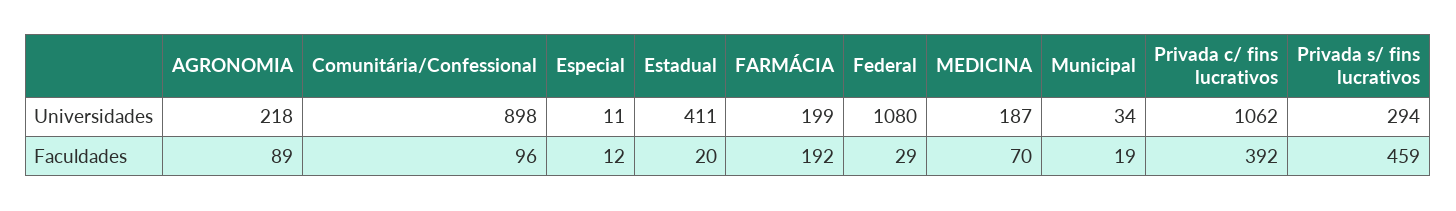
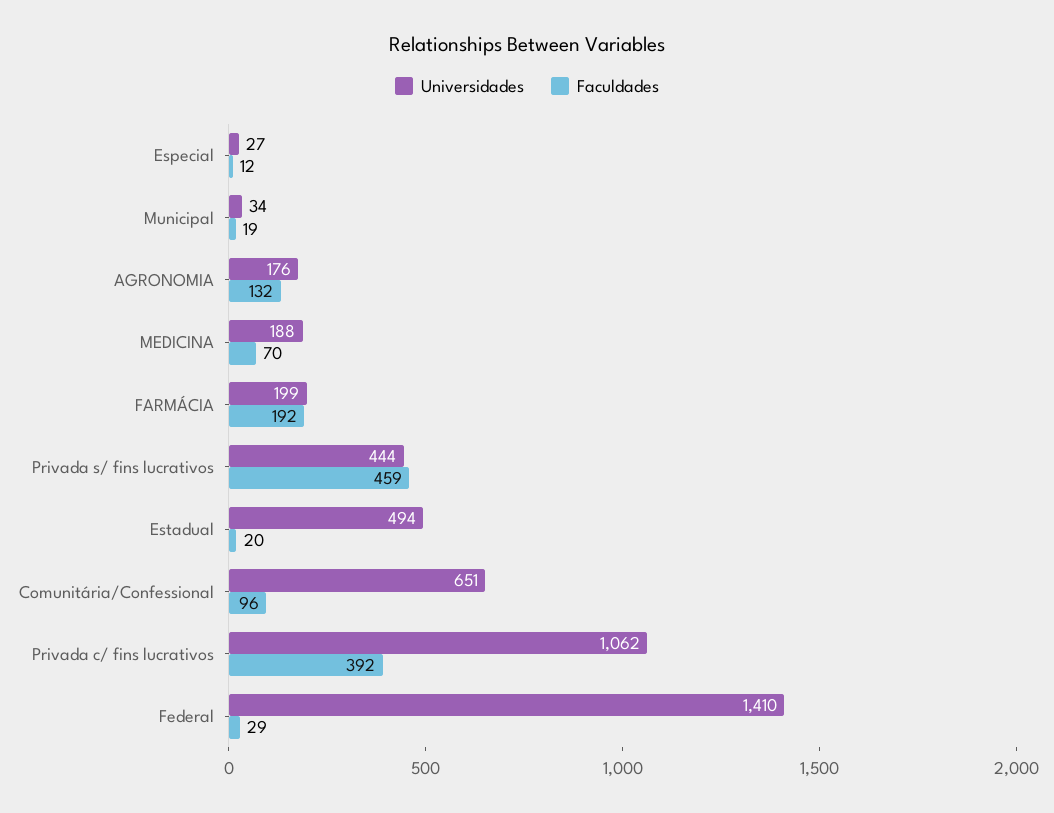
Universidades, AGRONOMIA: 218 -> 176
Universidades, Comunitária/Confessional: 898 -> 651
Universidades, Especial: 11 -> 27
Universidades, Estadual: 411 -> 494
Universidades, Federal: 1080 -> 1410
Universidades, MEDICINA: 187 -> 188
Universidades, Privada s/ fins lucrativos: 294 -> 444
Faculdades, AGRONOMIA: 89 -> 132

